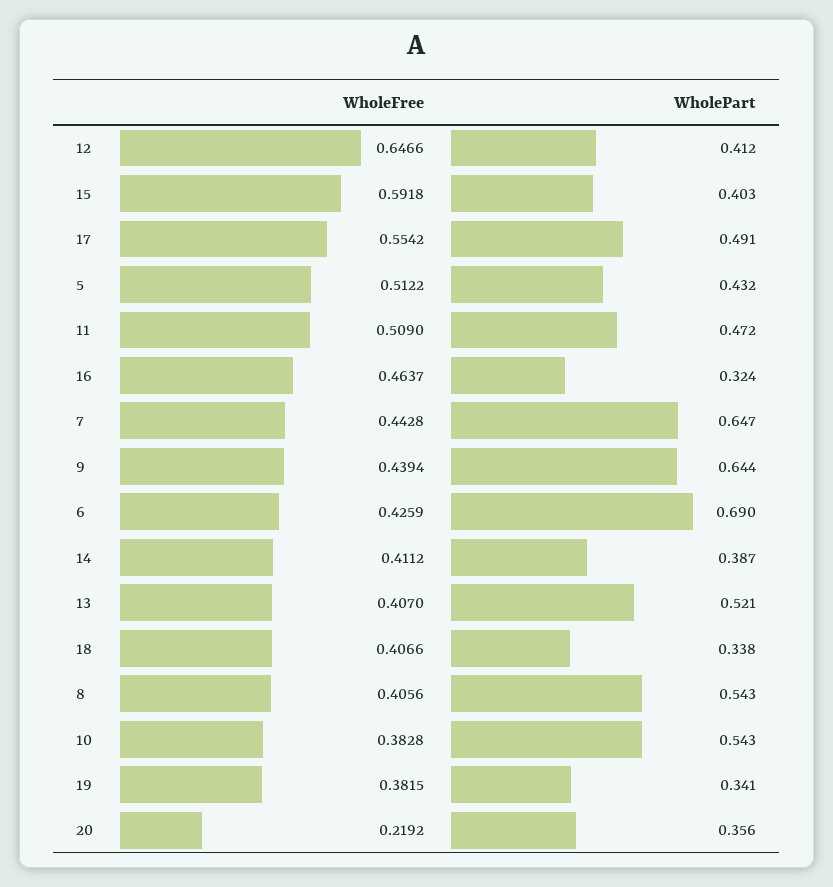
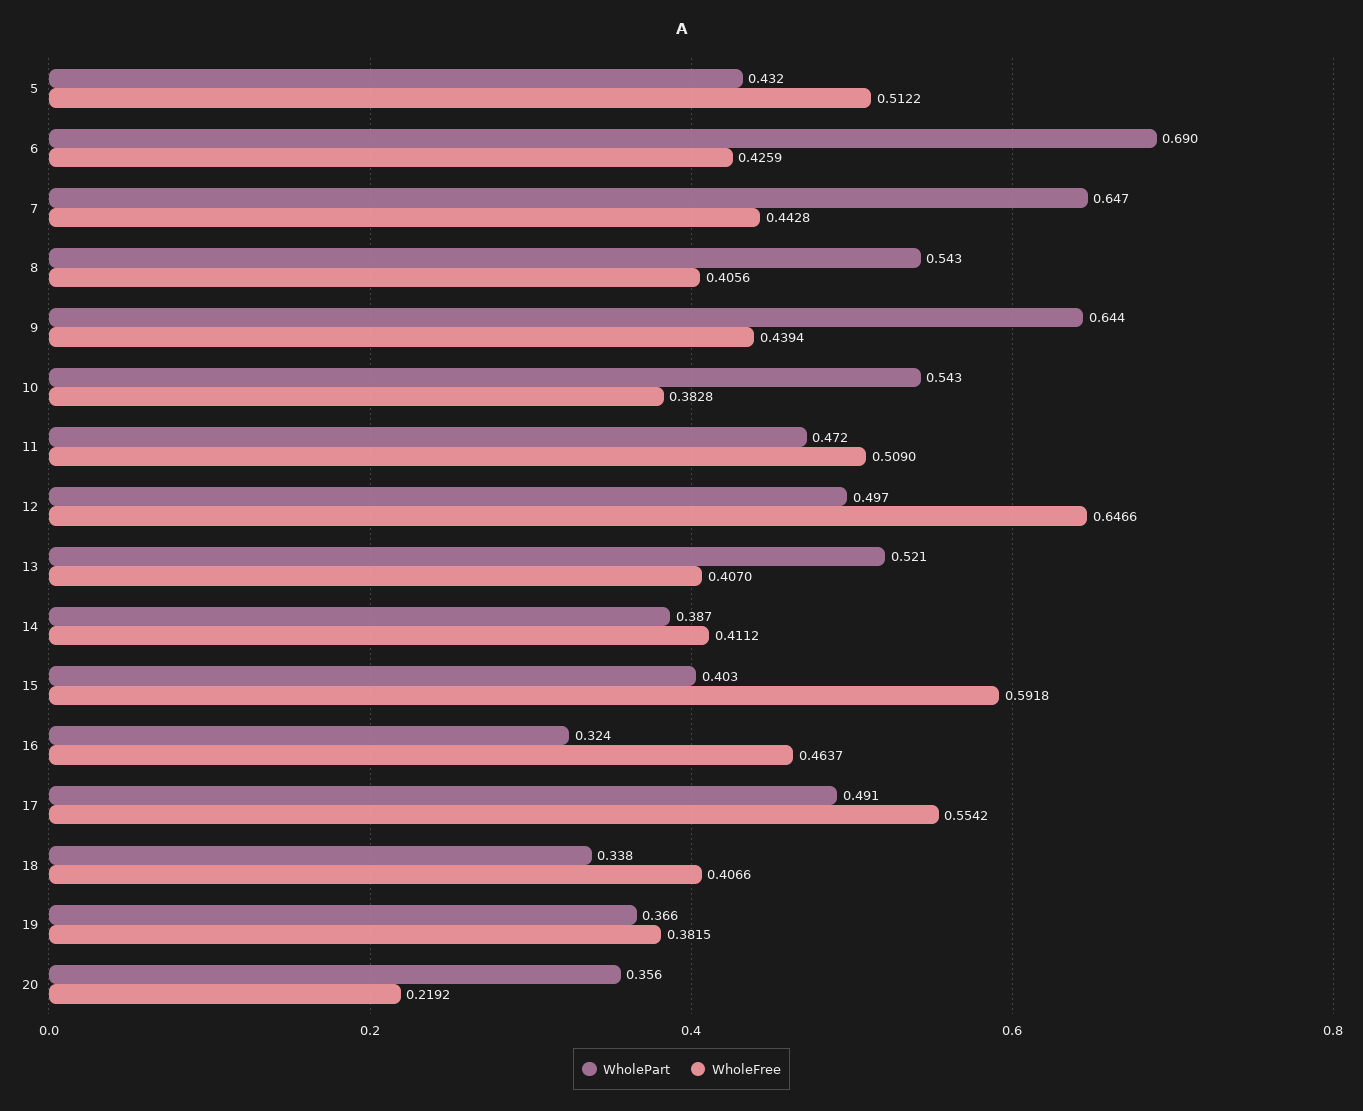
WholePart, 12: 0.412 -> 0.497
WholePart, 19: 0.341 -> 0.366

